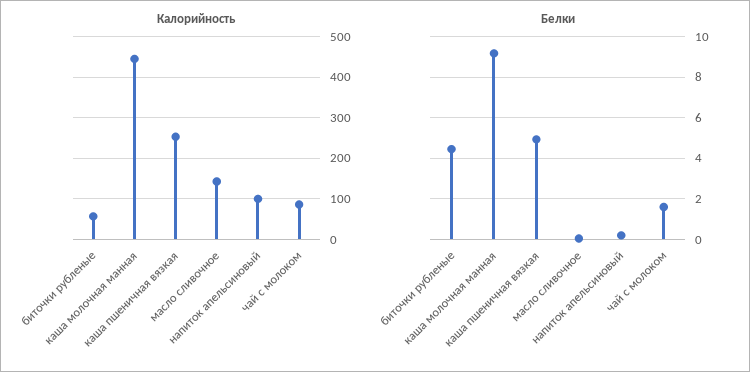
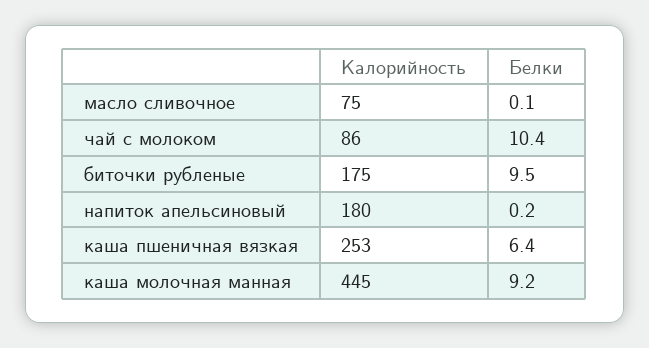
Калорийность, биточки рубленые: 60 -> 175
Калорийность, масло сливочное: 140 -> 75
Калорийность, напиток апельсиновый: 100 -> 180
Белки, биточки рубленые: 4.5 -> 9.5
Белки, каша пшеничная вязкая: 5 -> 6.4
Белки, чай с молоком: 1.5 -> 10.4

